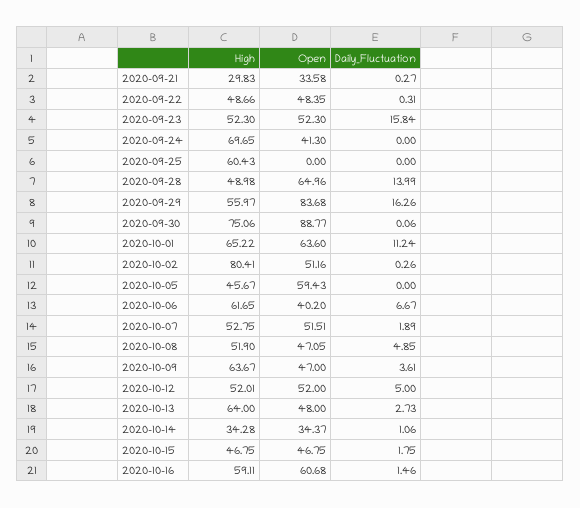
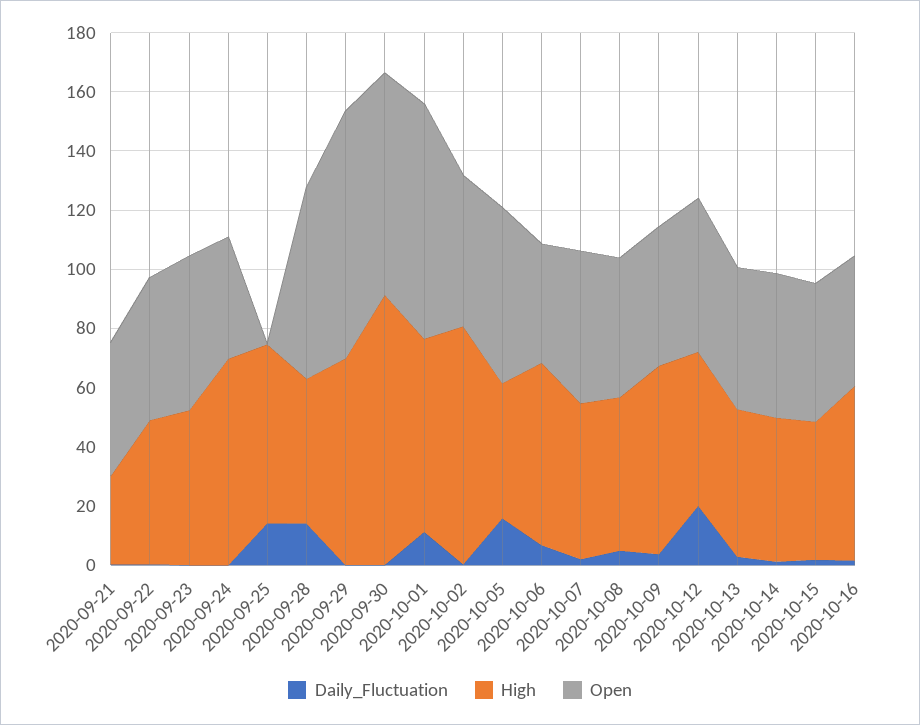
Open, 2020-09-21: 33.58 -> 45
Daily_Fluctuation, 2020-09-23: 15.84 -> 0
Daily_Fluctuation, 2020-09-25: 0 -> 15
High, 2020-09-29: 55.97 -> 70
Daily_Fluctuation, 2020-09-29: 16.26 -> 0
High, 2020-09-30: 75.06 -> 90
Open, 2020-09-30: 88.77 -> 75
Open, 2020-10-01: 63.6 -> 80
Daily_Fluctuation, 2020-10-05: 0 -> 15
Daily_Fluctuation, 2020-10-12: 5 -> 20
High, 2020-10-13: 64 -> 50
High, 2020-10-14: 34.28 -> 50
Open, 2020-10-14: 34.37 -> 50
Open, 2020-10-16: 60.68 -> 45

